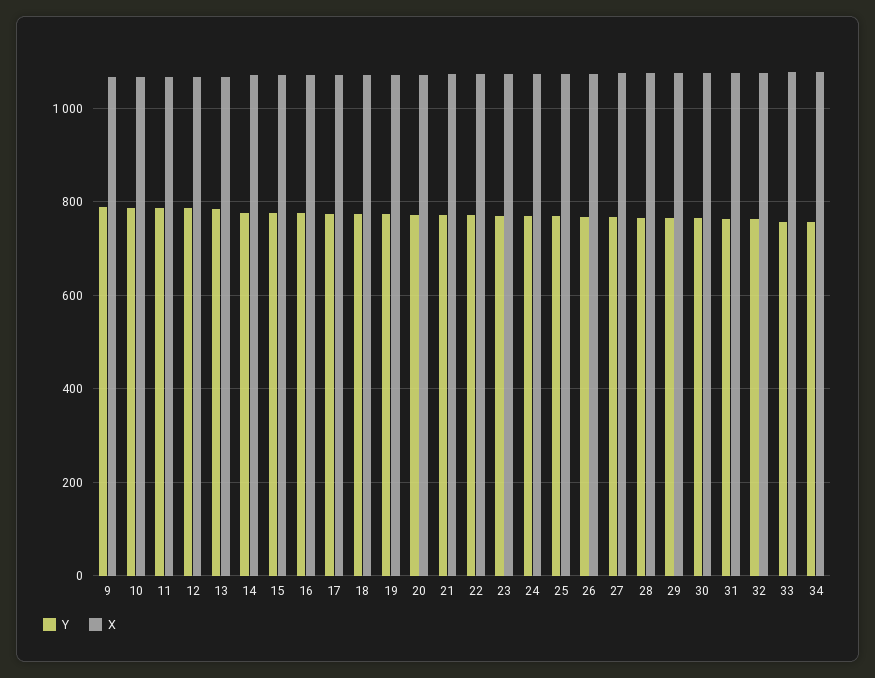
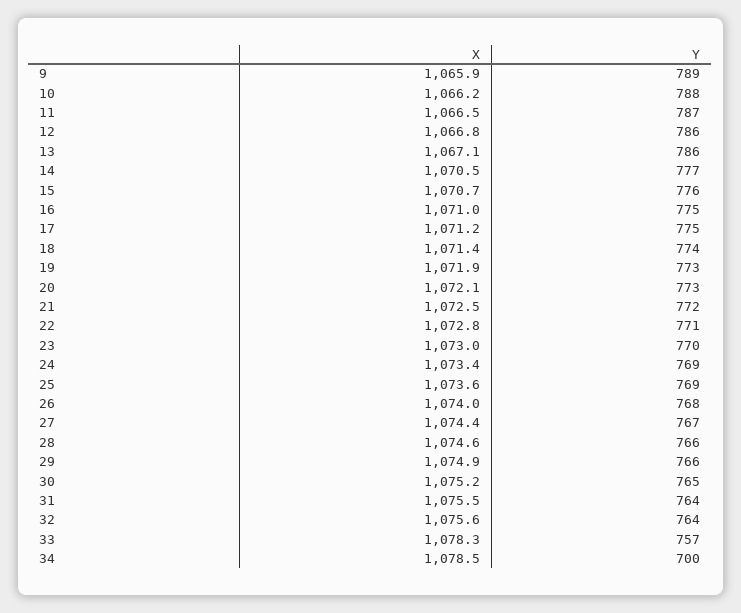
Y, 34: 760 -> 700

